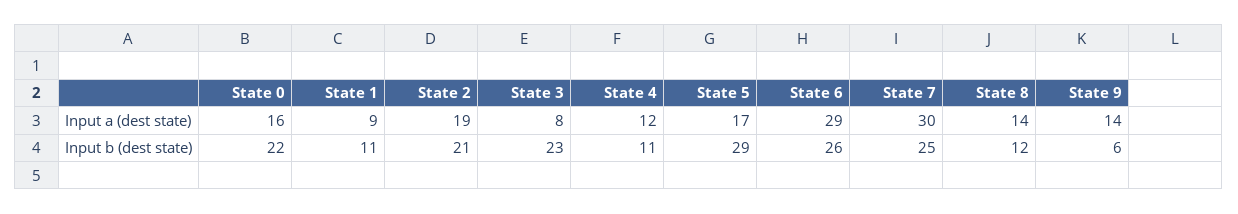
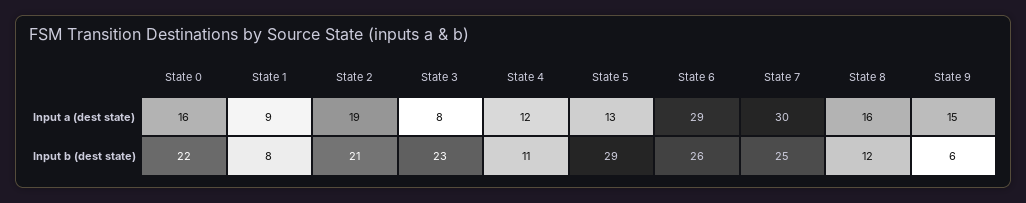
State 5, Input a (dest state): 17 -> 13
State 8, Input a (dest state): 14 -> 16
State 9, Input a (dest state): 14 -> 15
State 1, Input b (dest state): 11 -> 8

